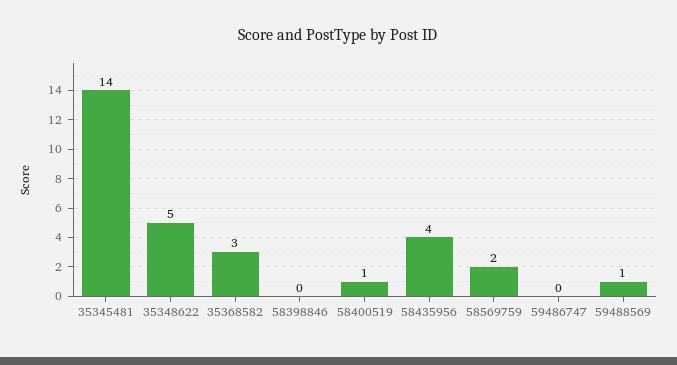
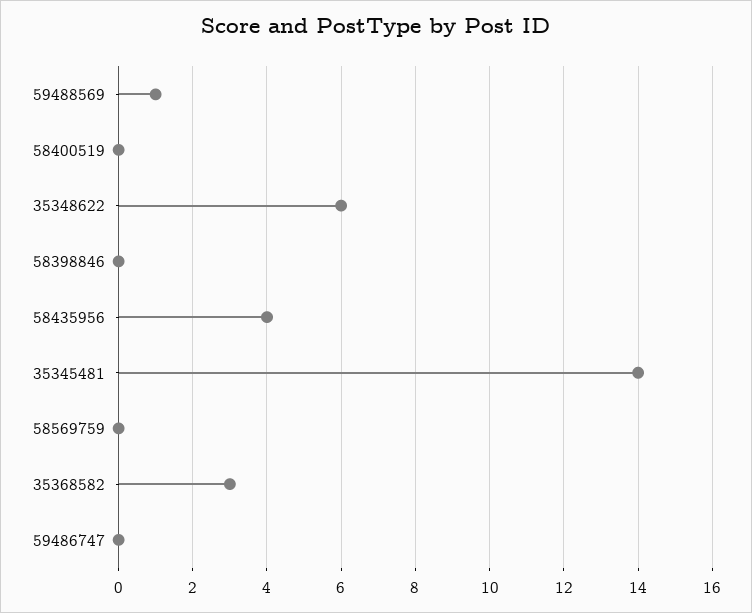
35348622: 5 -> 6
58400519: 1 -> 0
58569759: 2 -> 0

